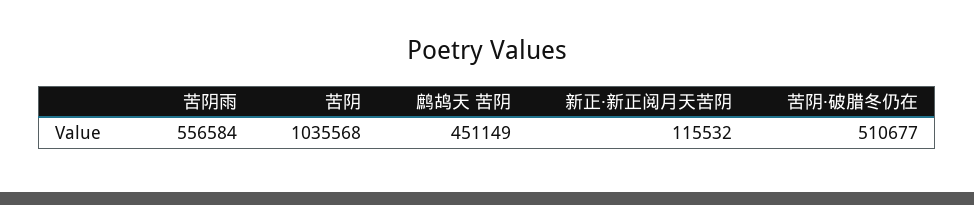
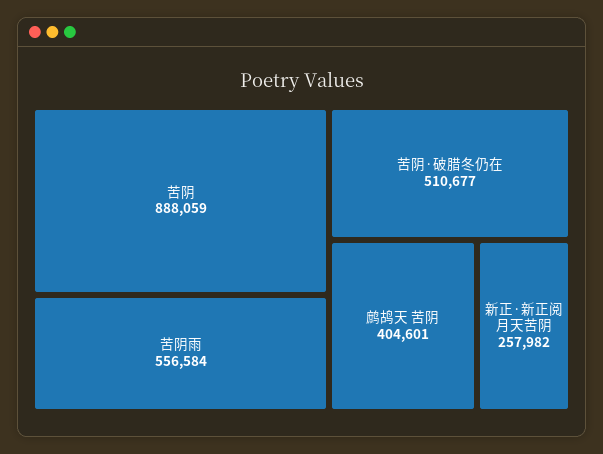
苦阴: 1035568 -> 888059
鹧鸪天 苦阴: 451149 -> 404601
新正·新正阅月天苦阴: 115532 -> 257982

